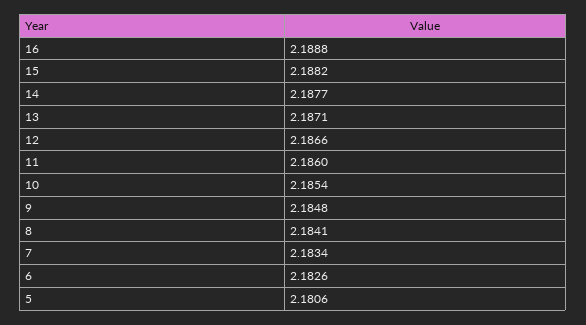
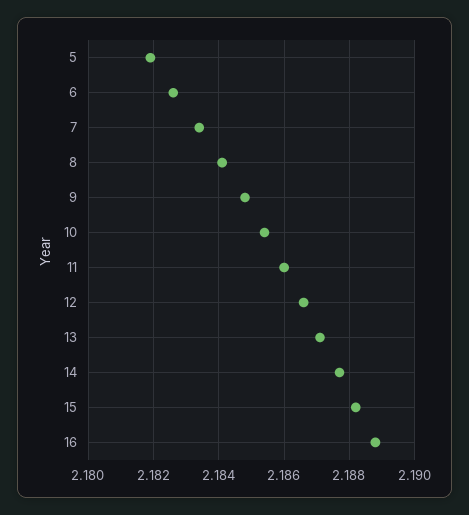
5: 2.1806 -> 2.182

